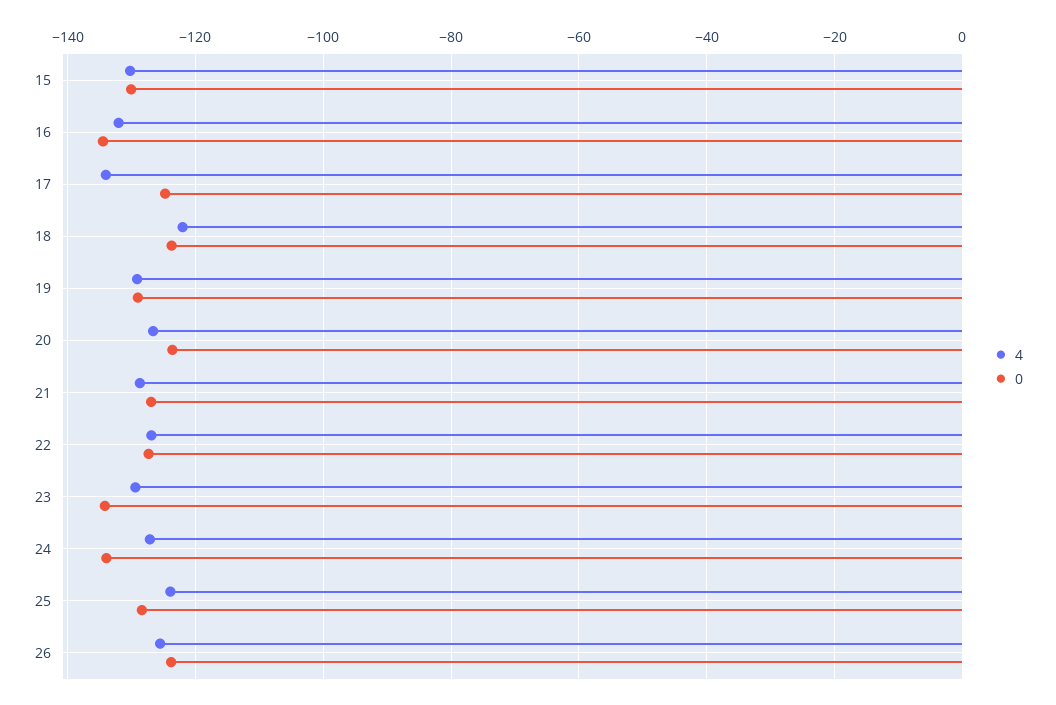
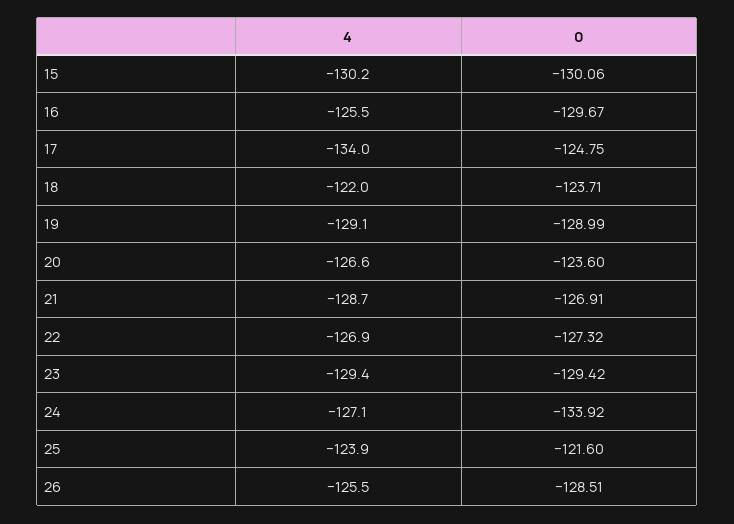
4, 16: -132 -> -125.5
0, 16: -134 -> -129.67
0, 23: -134 -> -129.42
0, 25: -128 -> -121.6
0, 26: -124 -> -128.51

